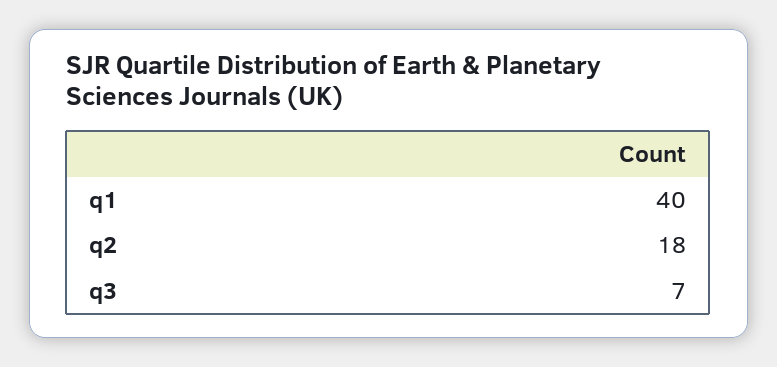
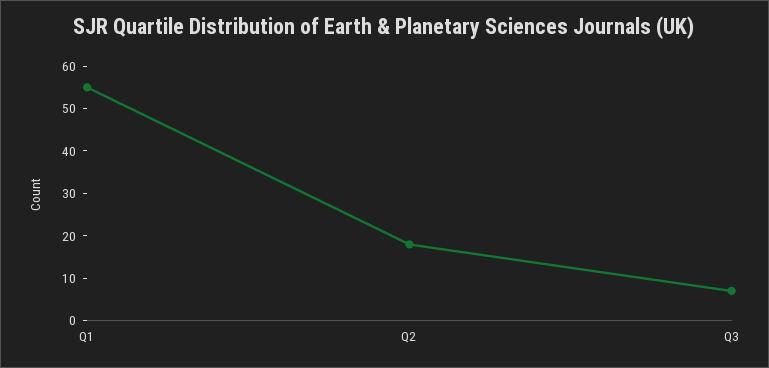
q1: 40 -> 55

